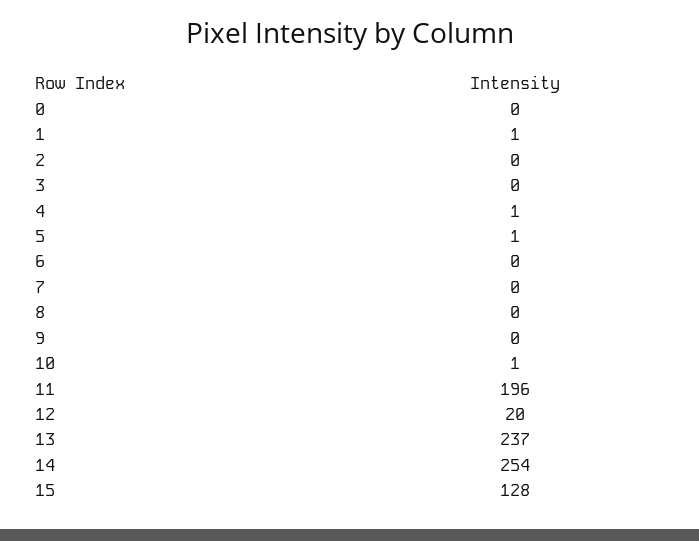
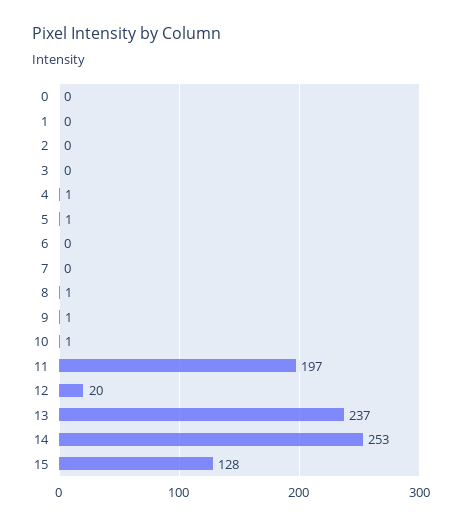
1: 1 -> 0
8: 0 -> 1
9: 0 -> 1
11: 196 -> 197
14: 254 -> 253

